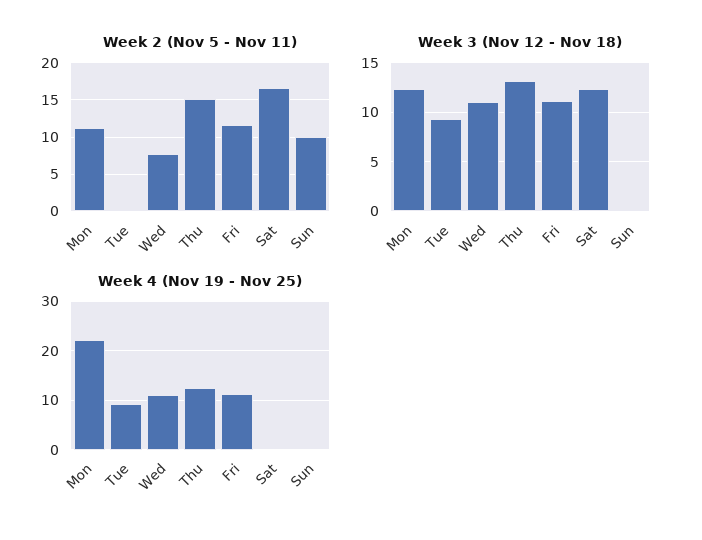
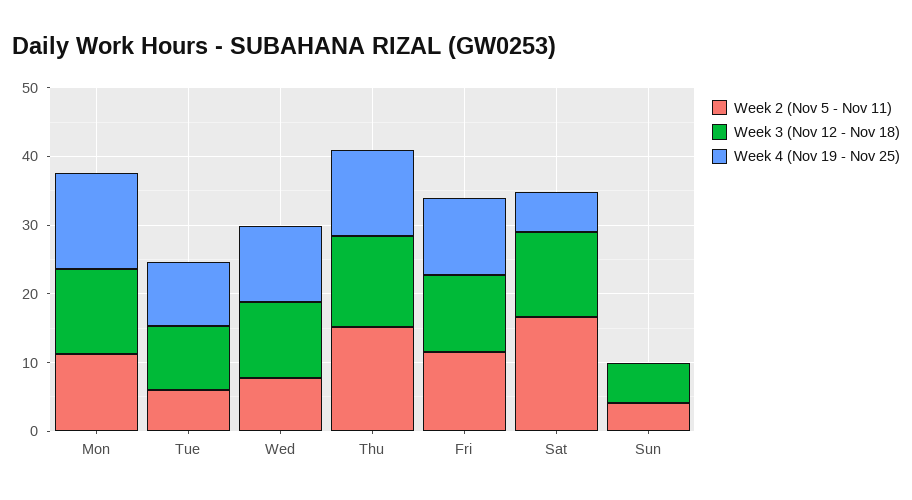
Week 2 (Nov 5 - Nov 11), Tue: 0 -> 6
Week 2 (Nov 5 - Nov 11), Sun: 10 -> 4
Week 3 (Nov 12 - Nov 18), Sun: 0 -> 6
Week 4 (Nov 19 - Nov 25), Mon: 22 -> 14
Week 4 (Nov 19 - Nov 25), Sat: 0 -> 6

